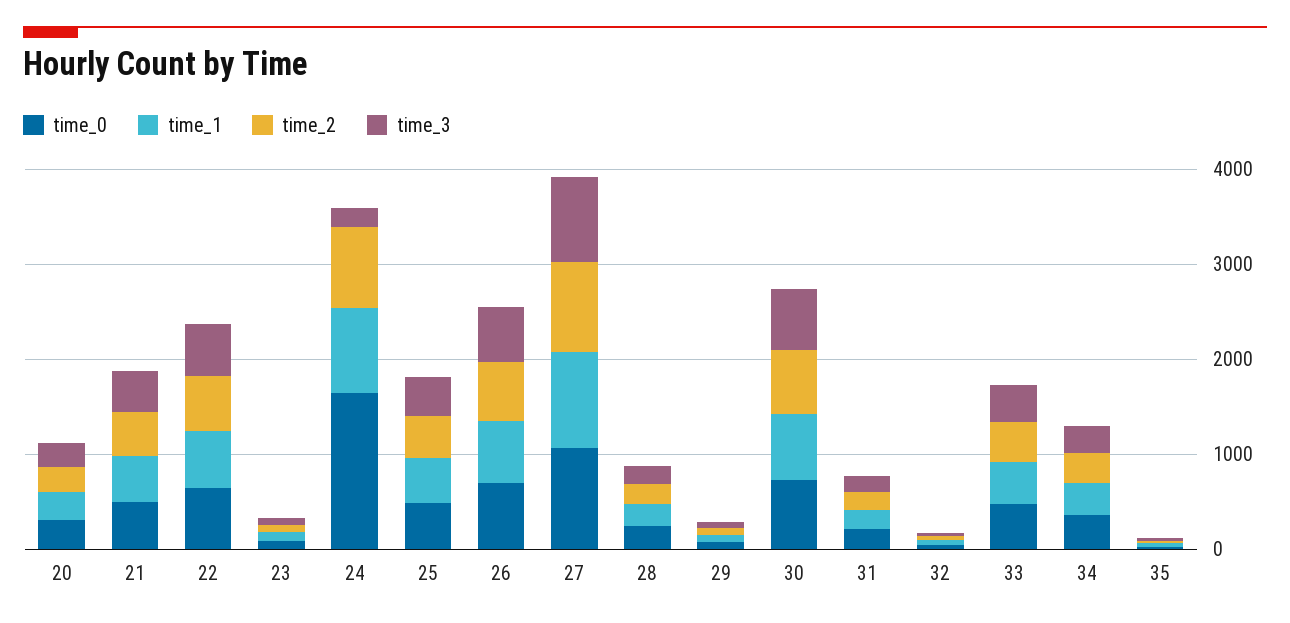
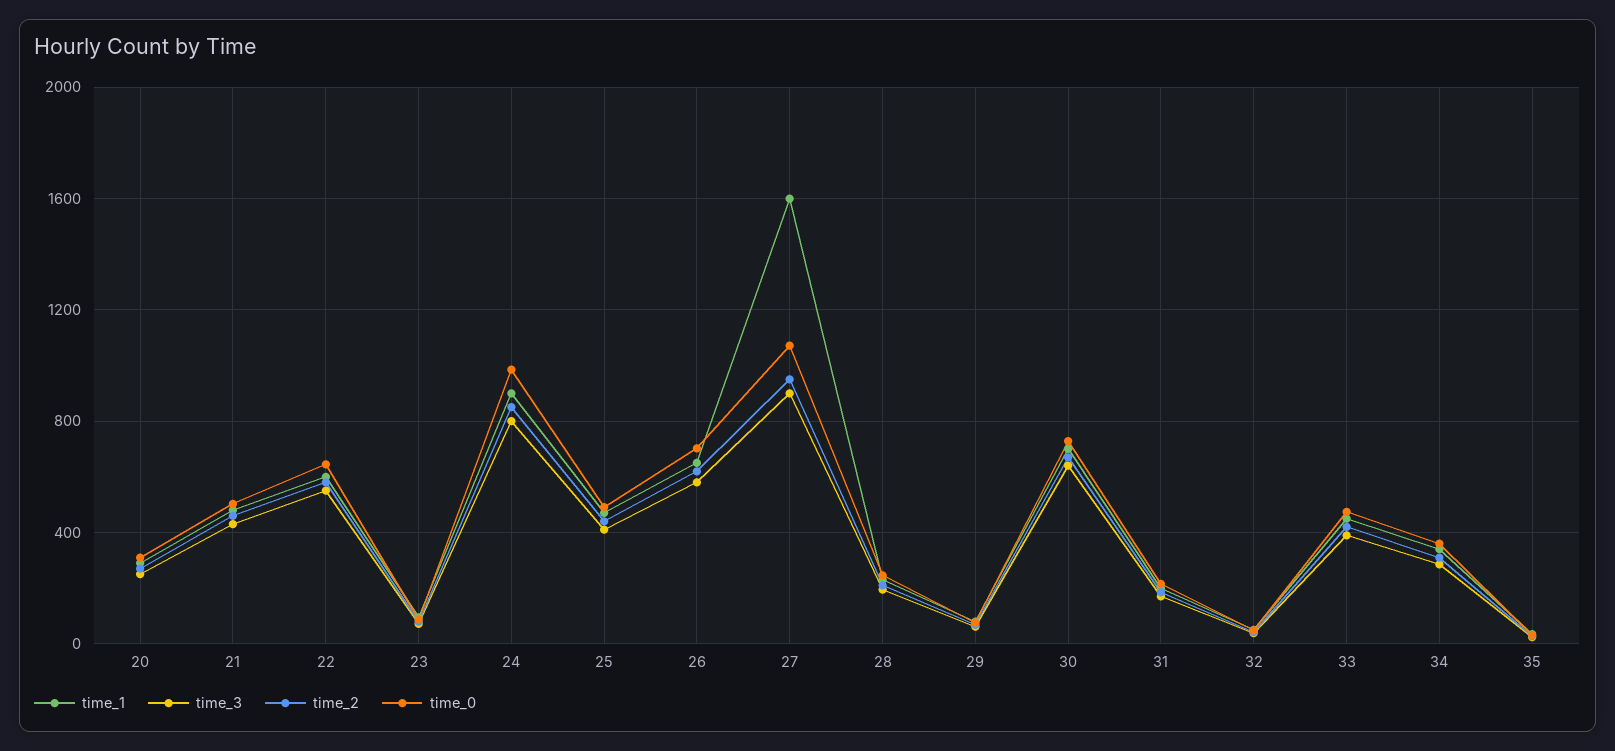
time_0, 24: 1600 -> 1000
time_3, 24: 200 -> 800
time_1, 27: 1000 -> 1600

